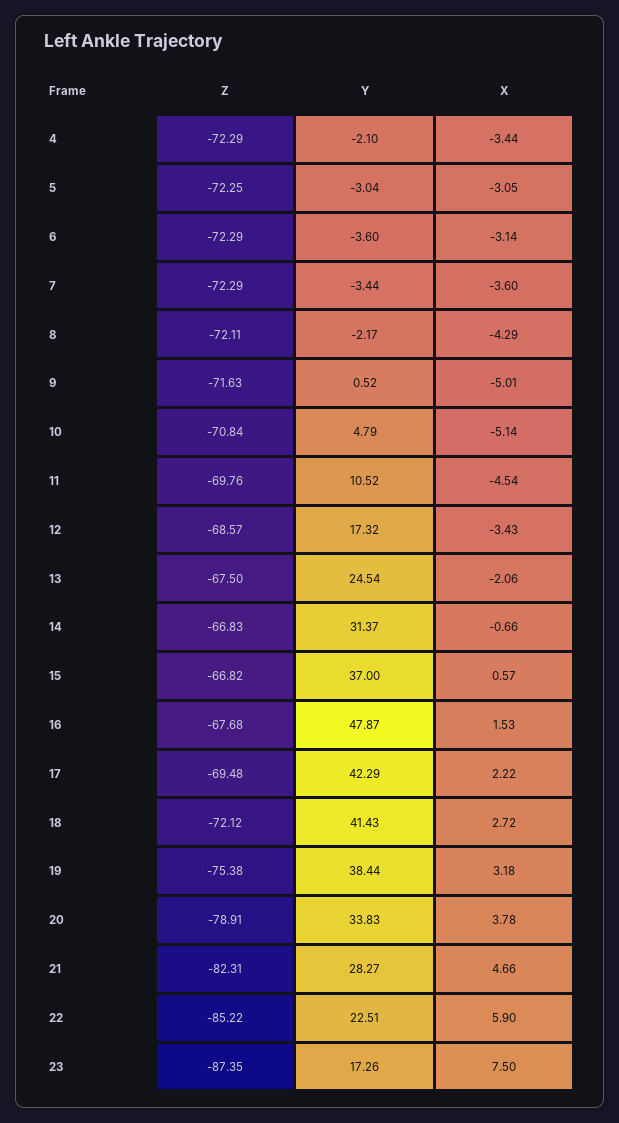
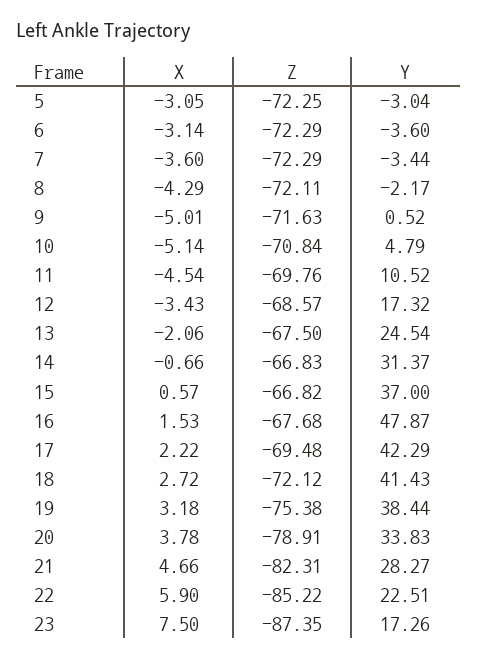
Z, 4: -72.29 -> none
Y, 4: -2.1 -> none
X, 4: -3.44 -> none

